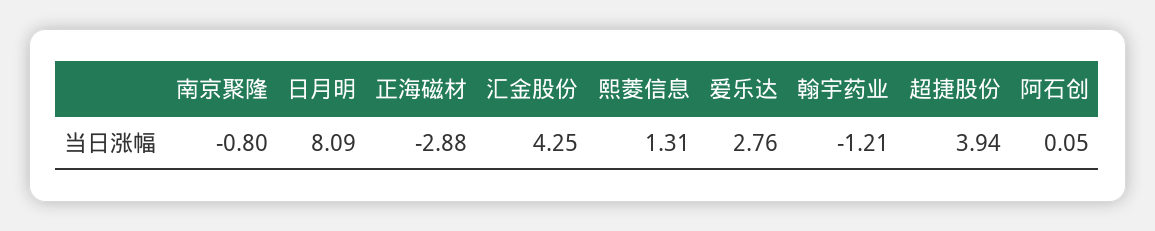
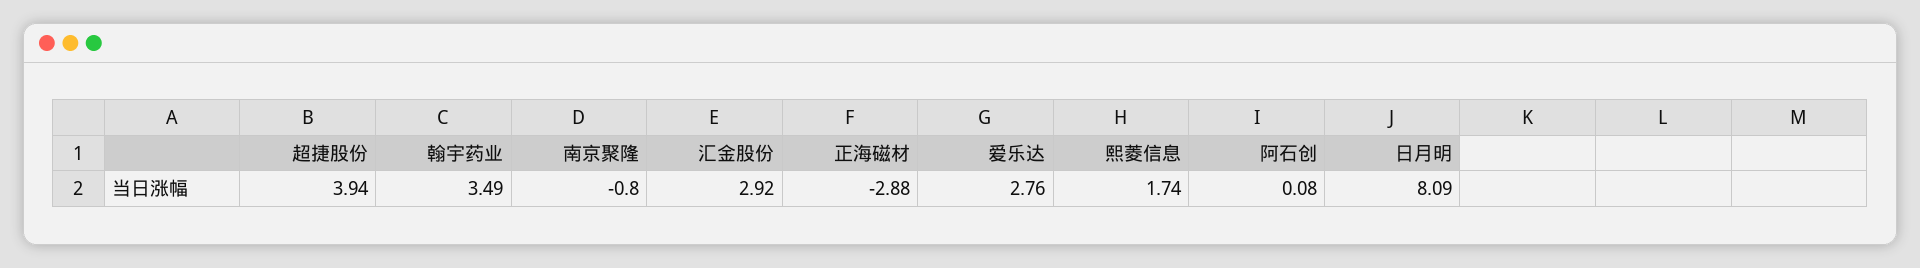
汇金股份: 4.25 -> 2.92
熙菱信息: 1.31 -> 1.74
翰宇药业: -1.21 -> 3.49
阿石创: 0.05 -> 0.08

